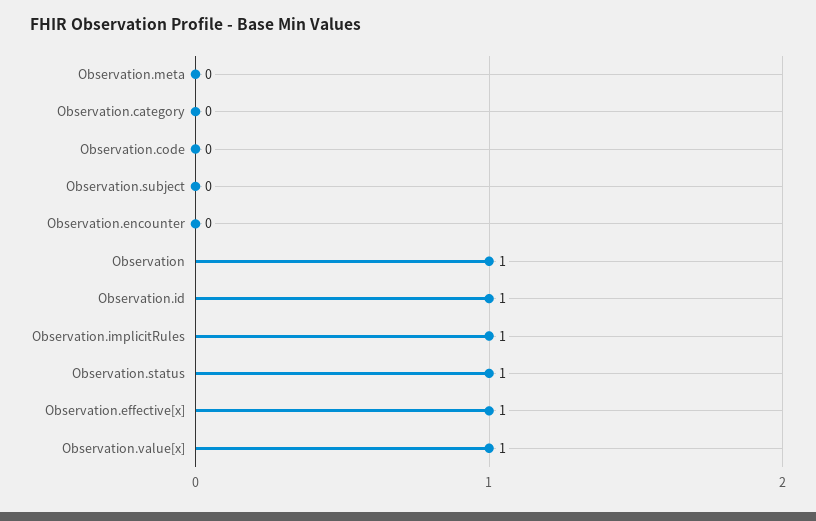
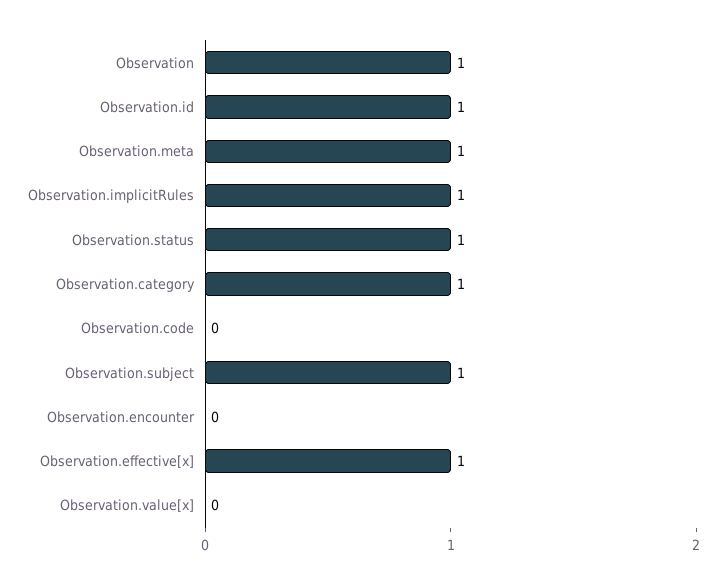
Observation.meta: 0 -> 1
Observation.category: 0 -> 1
Observation.subject: 0 -> 1
Observation.value[x]: 1 -> 0

